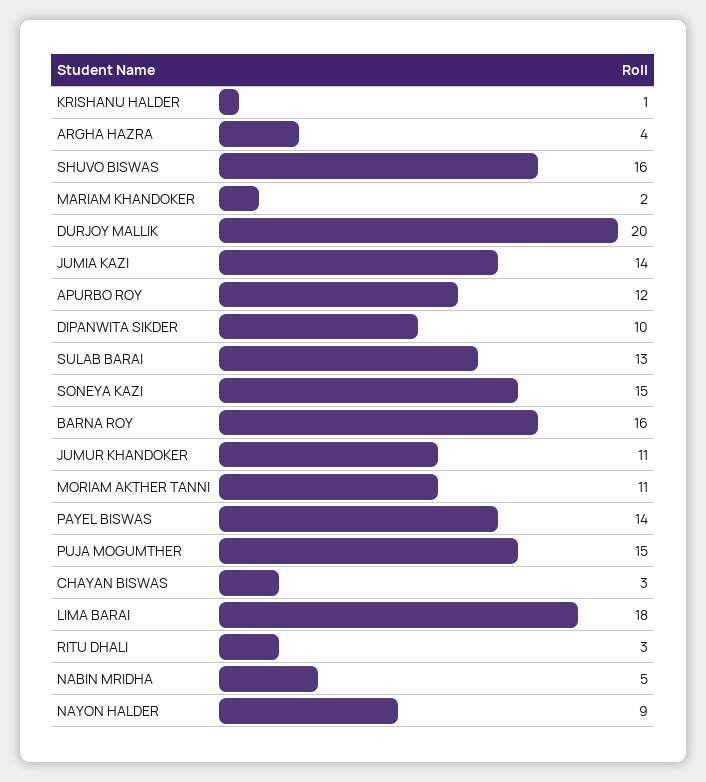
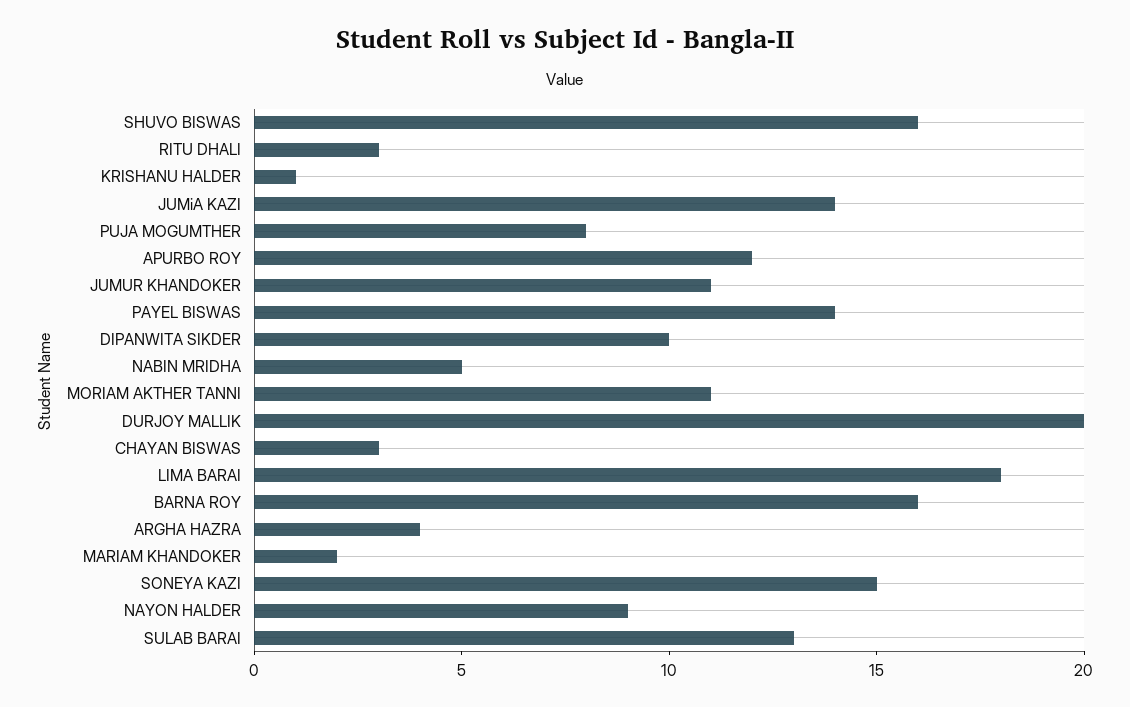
PUJA MOGUMTHER: 15 -> 8

